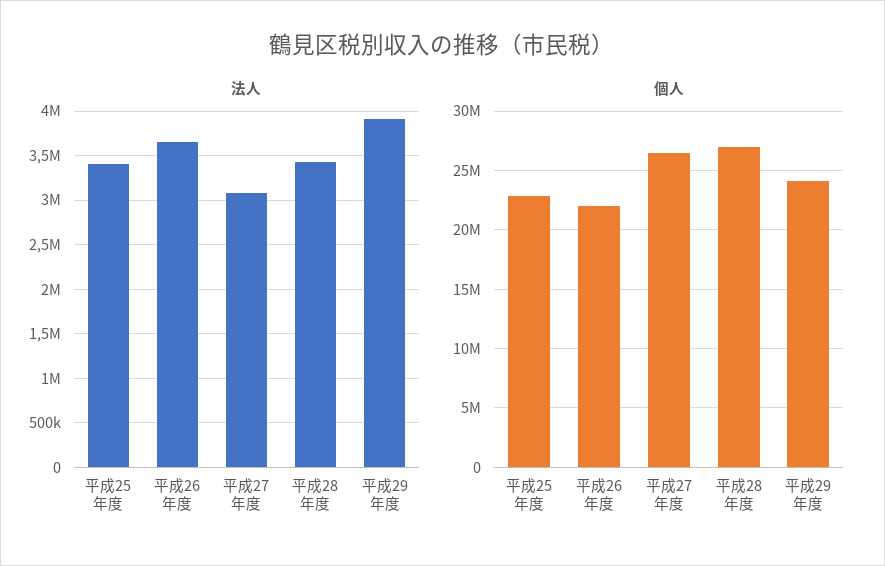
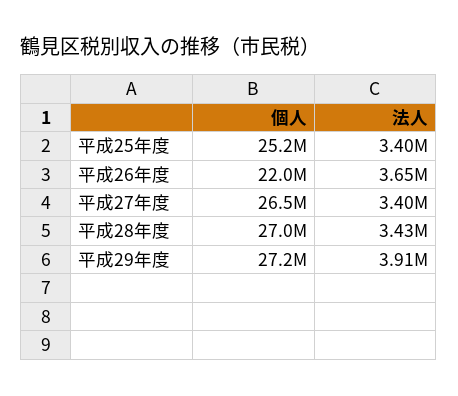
法人, 平成27年度: 3100000 -> 3400000
個人, 平成25年度: 23000000 -> 25200000
個人, 平成29年度: 24000000 -> 27200000

